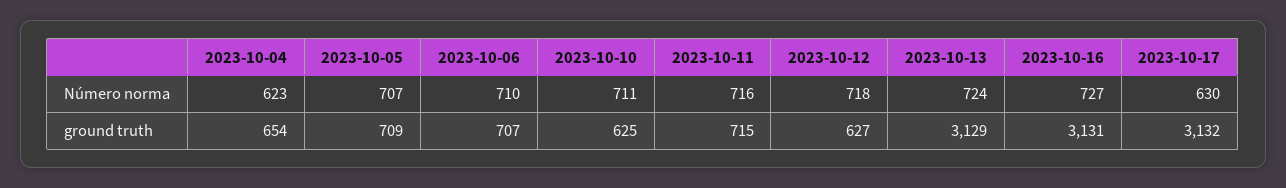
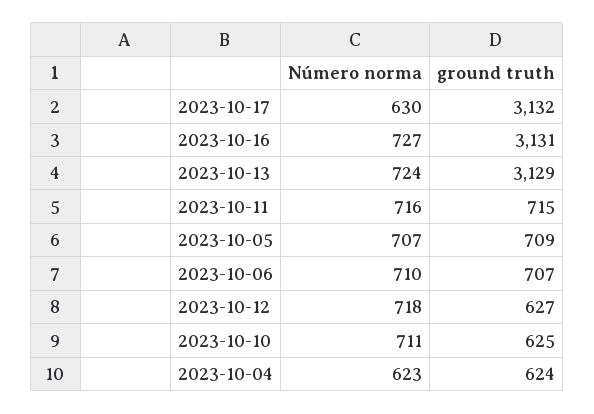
2023-10-04, ground truth: 654 -> 624

